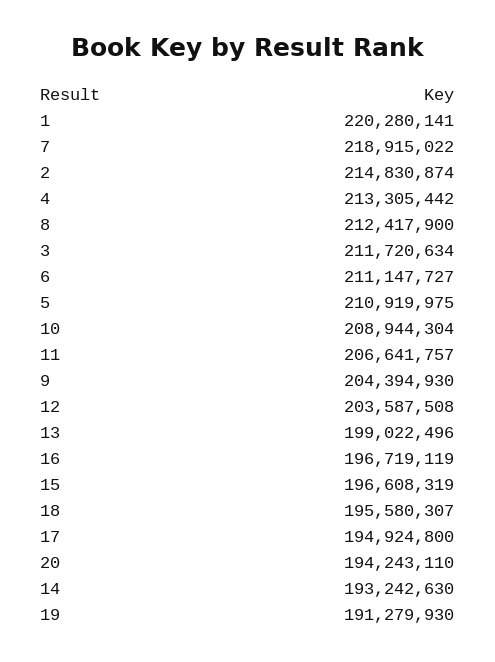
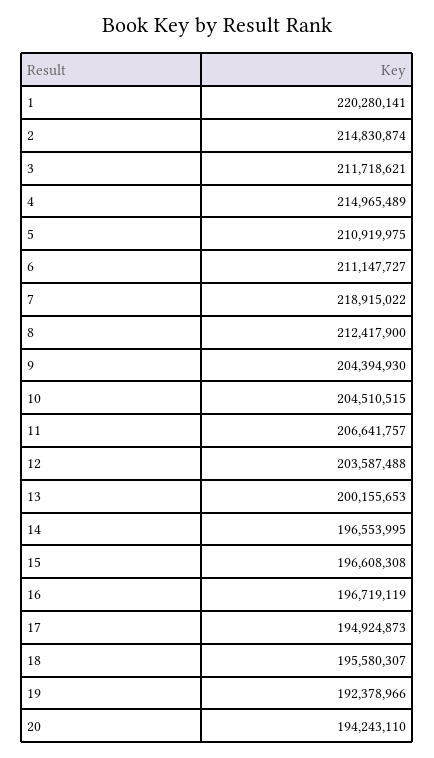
4: 213305442 -> 214965489
3: 211720634 -> 211718621
10: 208944304 -> 204510515
12: 203587508 -> 203587488
13: 199022496 -> 200155653
15: 196608319 -> 196608308
17: 194924800 -> 194924873
14: 193242630 -> 196553995
19: 191279930 -> 192378966

